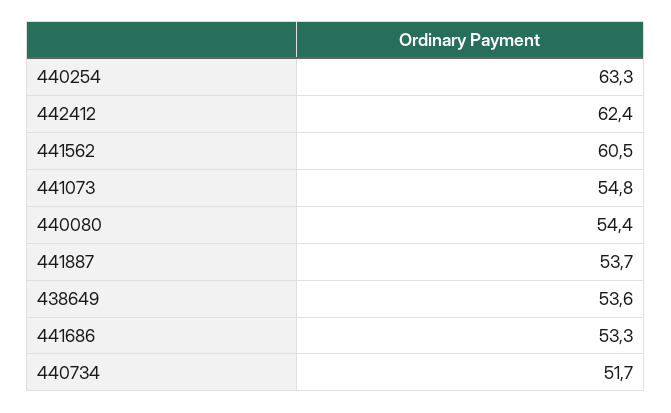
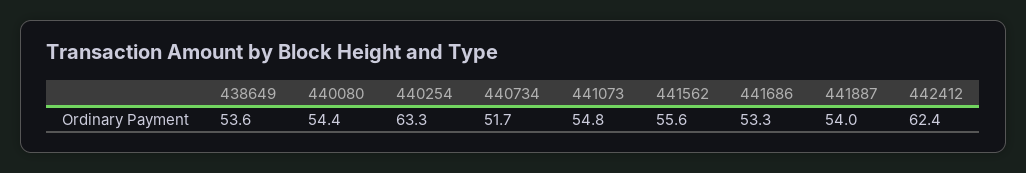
441562: 60.5 -> 55.6
441887: 53.7 -> 54

